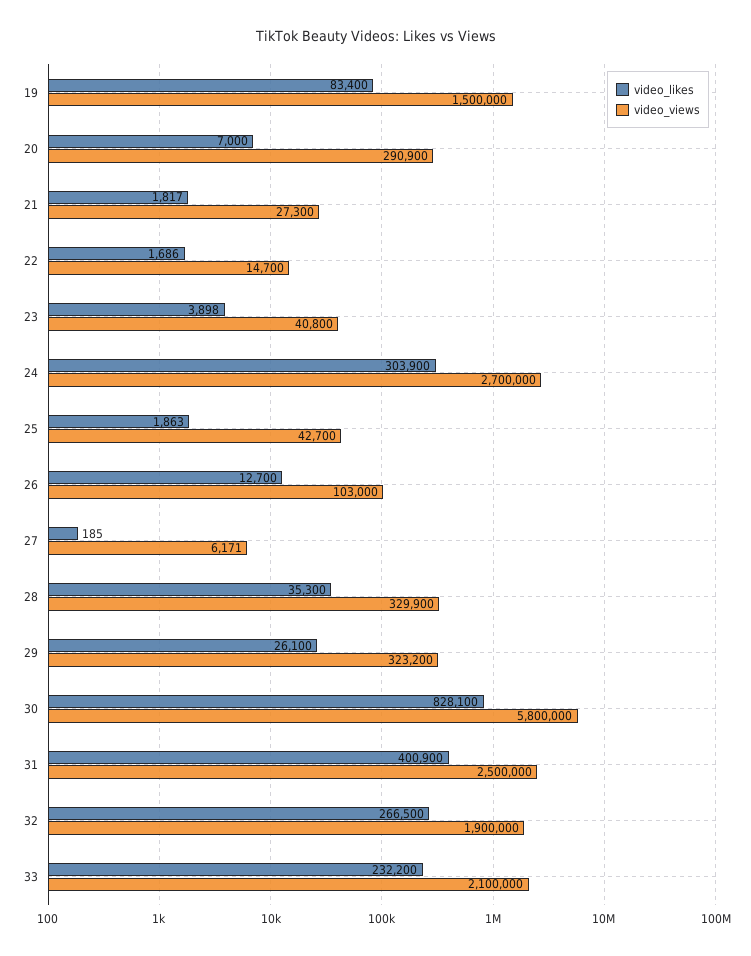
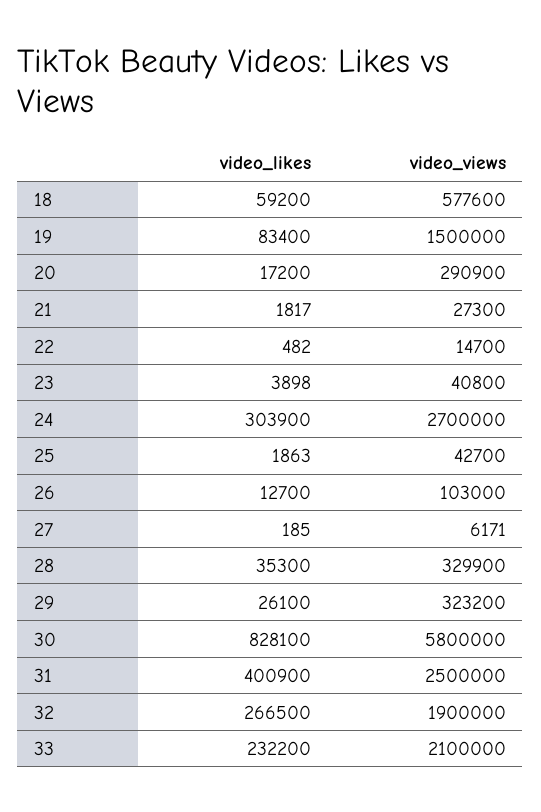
video_likes, 20: 7000 -> 17200
video_likes, 22: 1686 -> 482
video_likes, 18: none -> 59200
video_views, 18: none -> 577600

